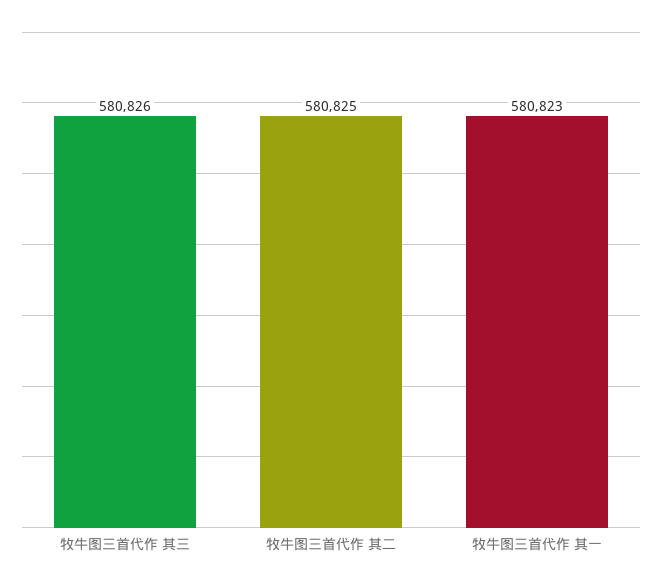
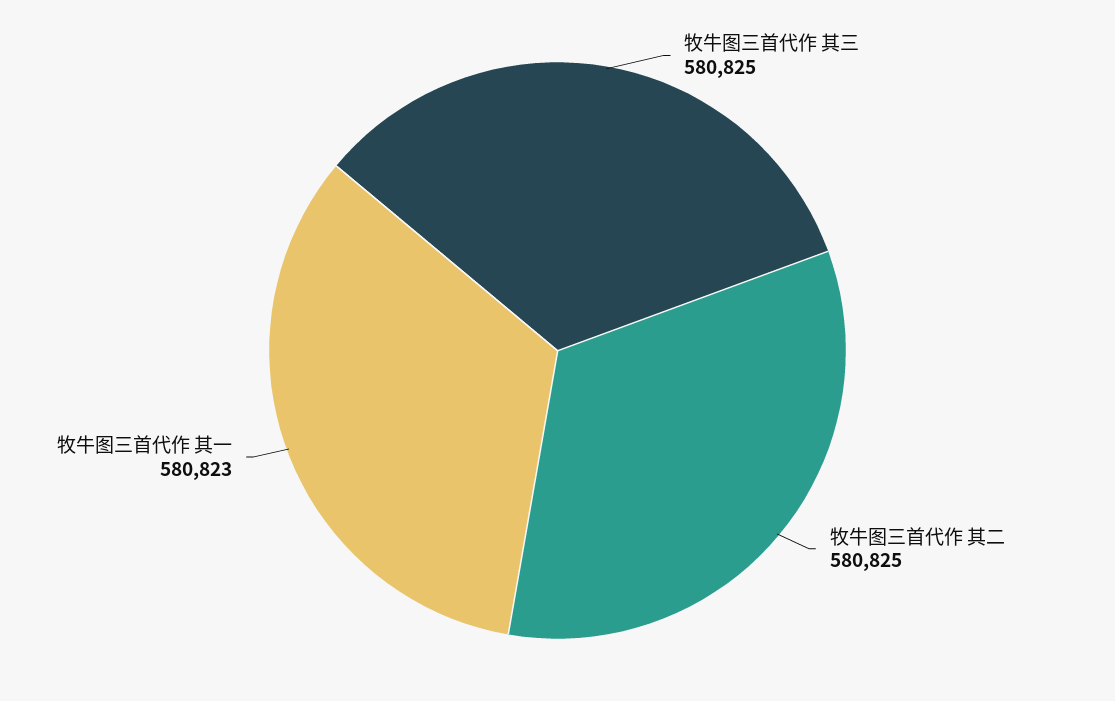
牧牛图三首代作 其三: 580826 -> 580825

